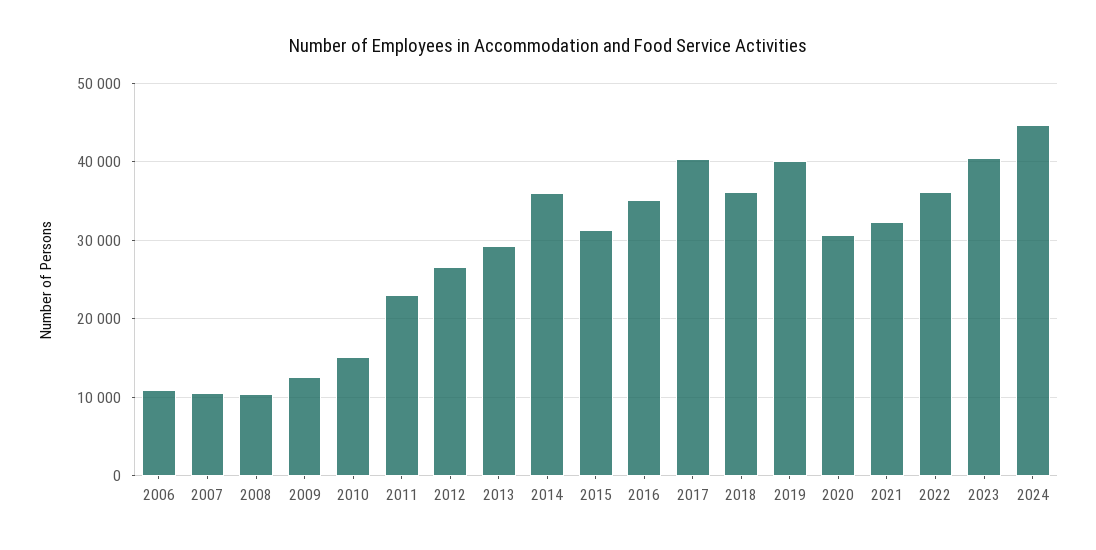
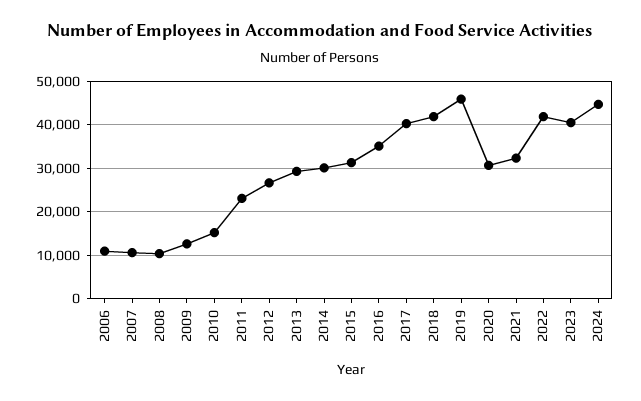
2014: 36000 -> 30000
2018: 36000 -> 42000
2019: 40000 -> 46000
2022: 36000 -> 42000

